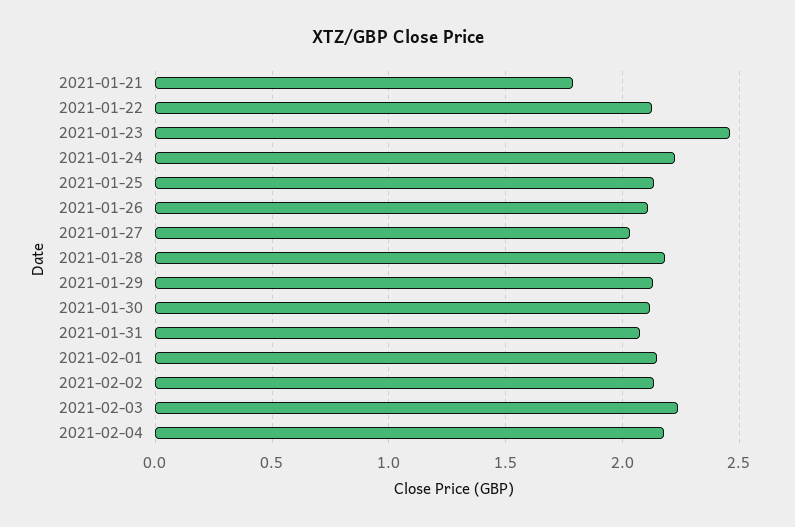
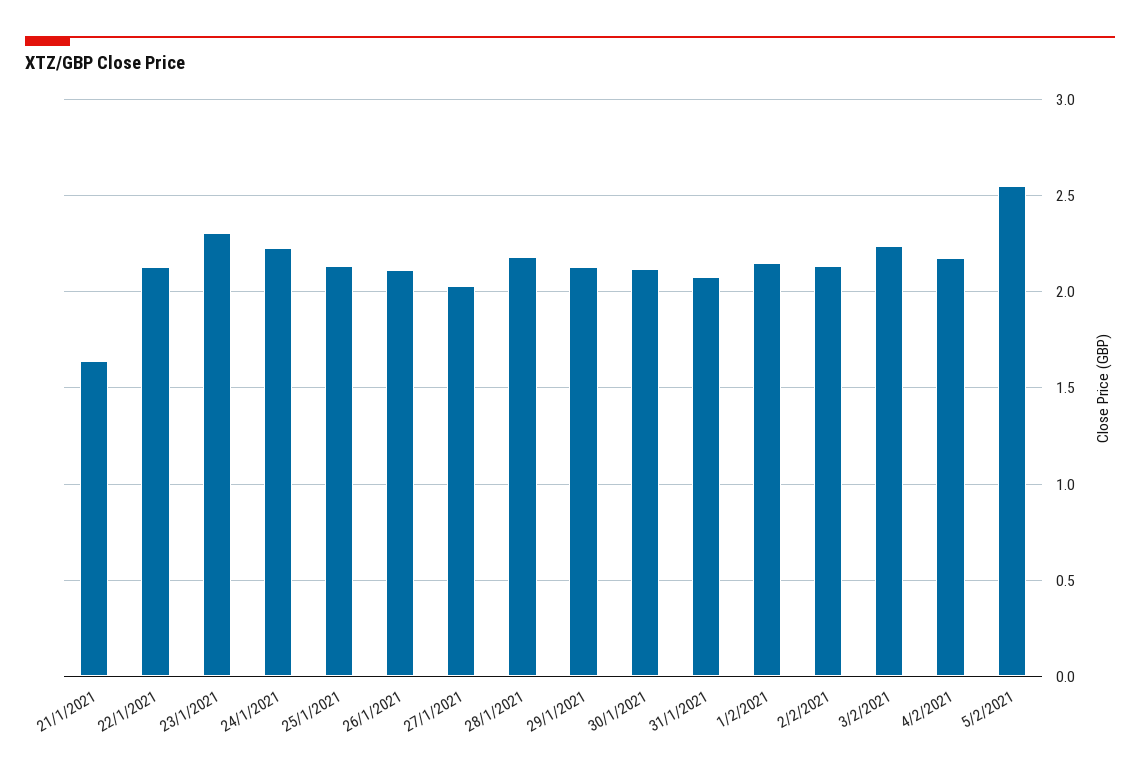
2021-01-21: 1.8 -> 1.65
2021-01-23: 2.45 -> 2.3
5/2/2021: none -> 2.55

